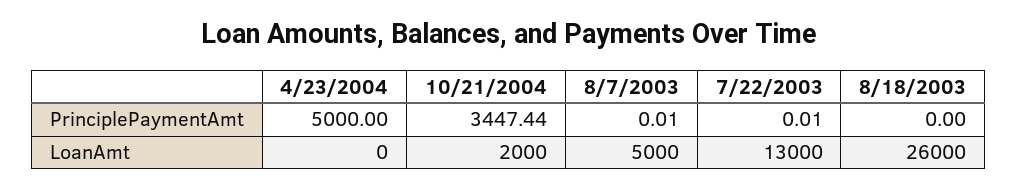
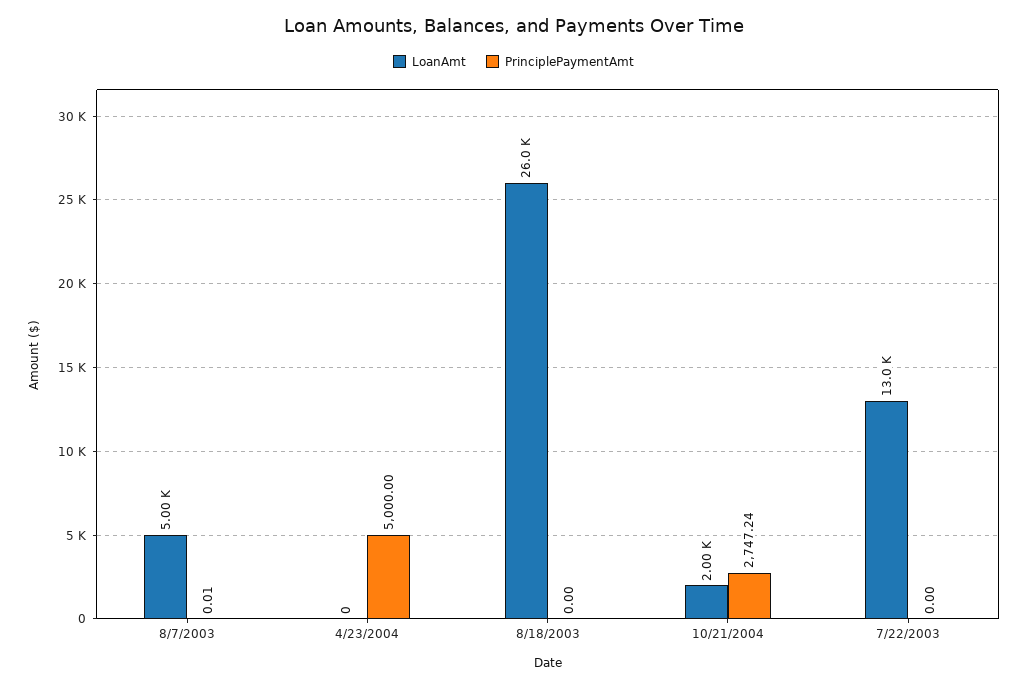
PrinciplePaymentAmt, 10/21/2004: 3447.44 -> 2747.24
PrinciplePaymentAmt, 7/22/2003: 0.01 -> 0

